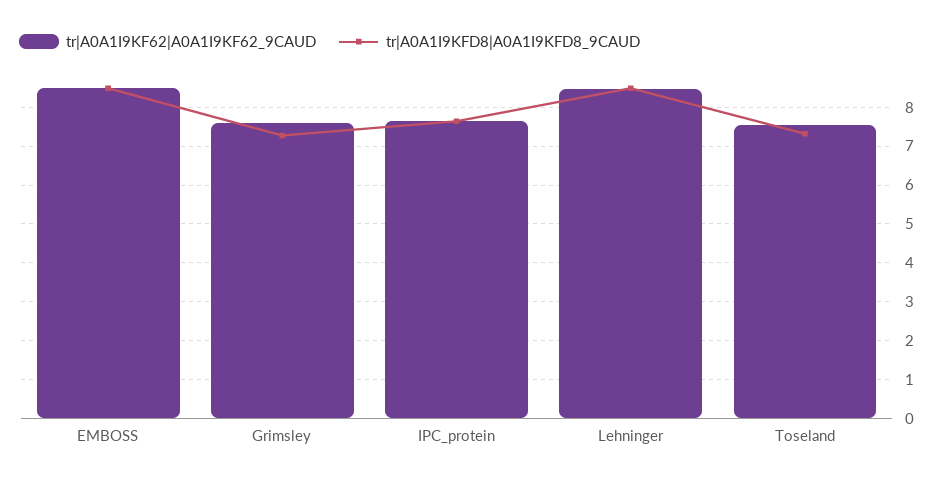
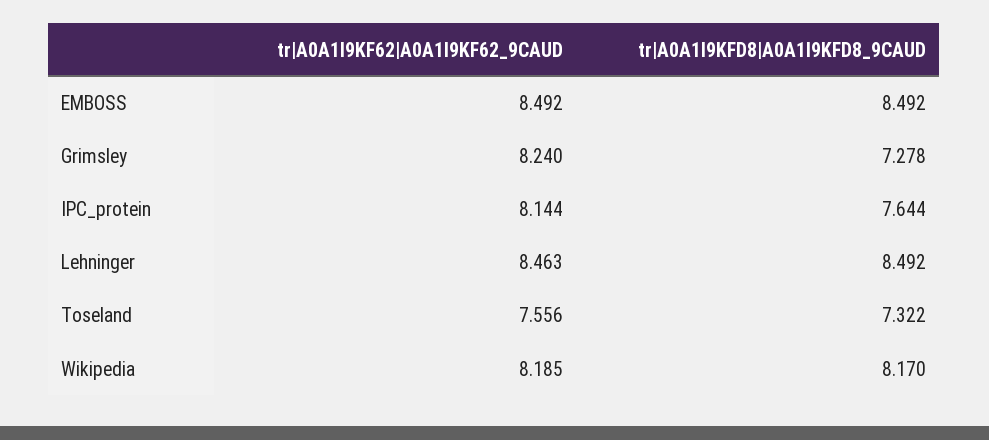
tr|A0A1I9KF62|A0A1I9KF62_9CAUD, Grimsley: 7.6 -> 8.24
tr|A0A1I9KF62|A0A1I9KF62_9CAUD, IPC_protein: 7.6 -> 8.144
tr|A0A1I9KF62|A0A1I9KF62_9CAUD, Wikipedia: none -> 8.185
tr|A0A1I9KFD8|A0A1I9KFD8_9CAUD, Wikipedia: none -> 8.17

